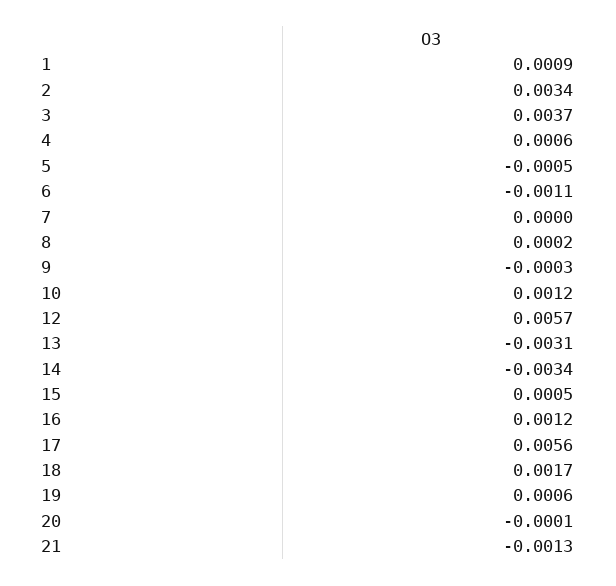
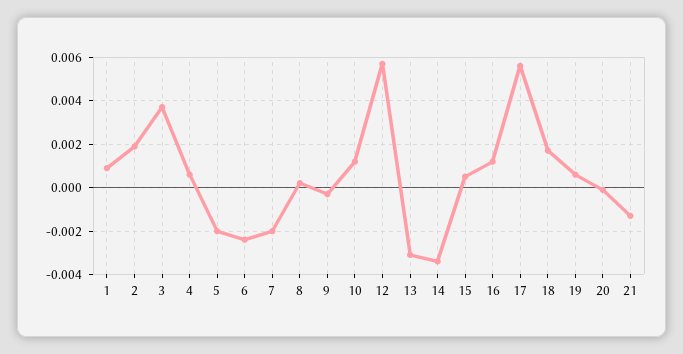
2: 0.0034 -> 0.002
5: -0.0005 -> -0.002
6: -0.0011 -> -0.0025
7: 0 -> -0.002

